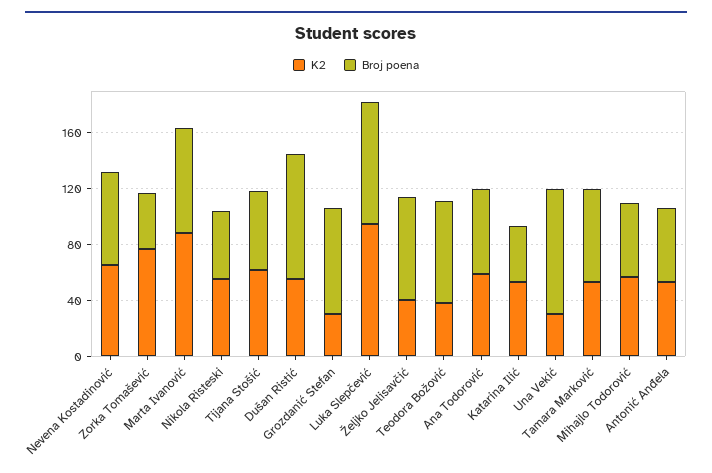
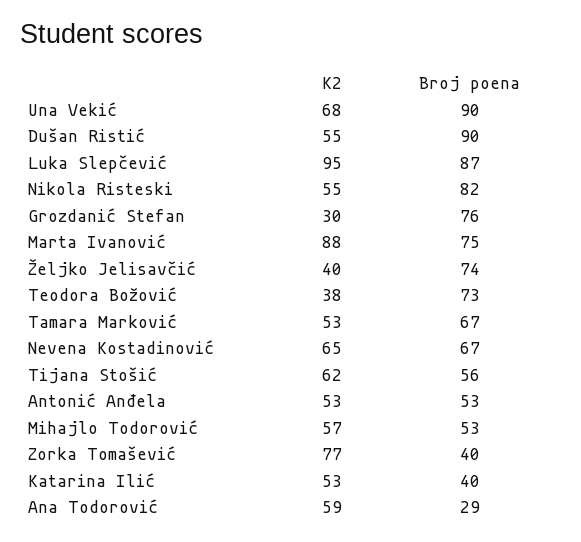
Broj poena, Nikola Risteski: 50 -> 82
Broj poena, Ana Todorović: 60 -> 29
K2, Una Vekić: 30 -> 68

